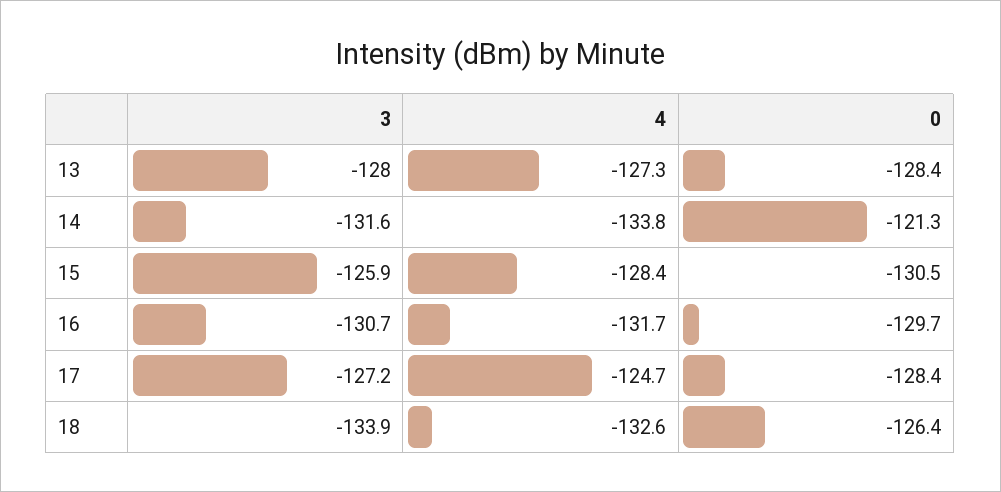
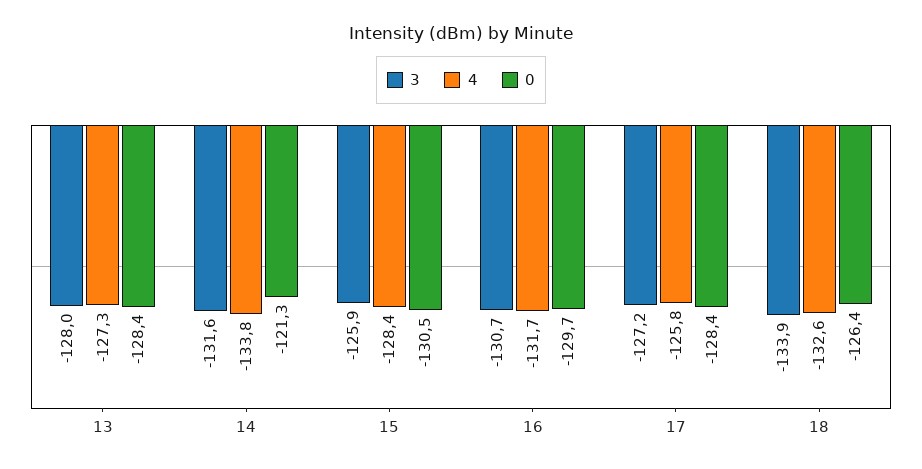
4, 17: -124.7 -> -125.8

